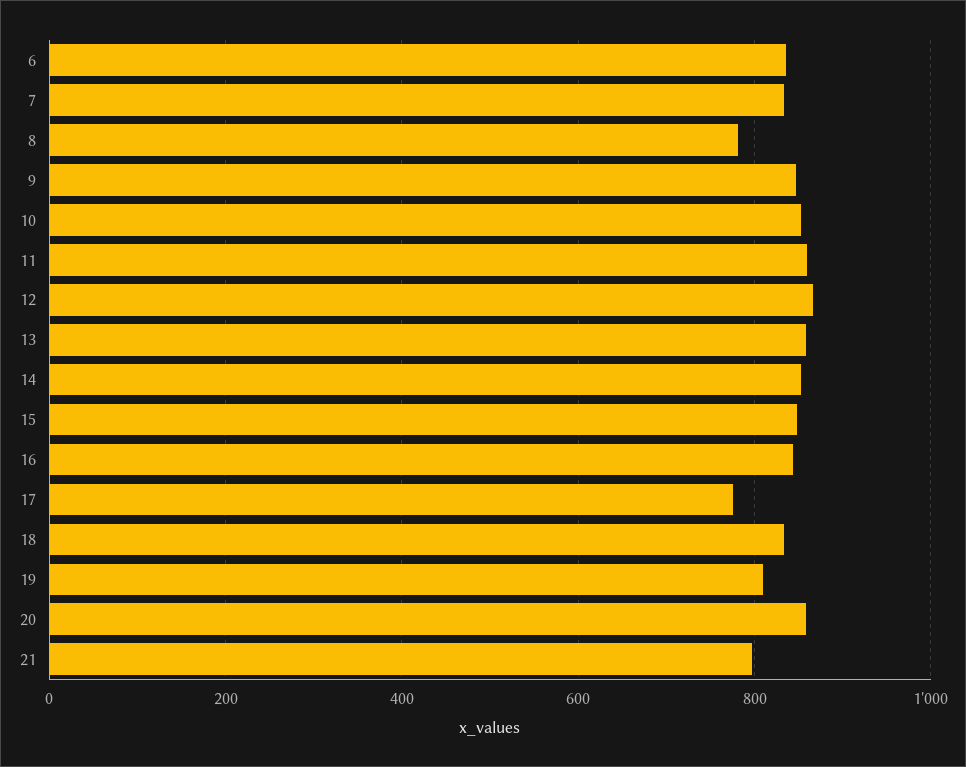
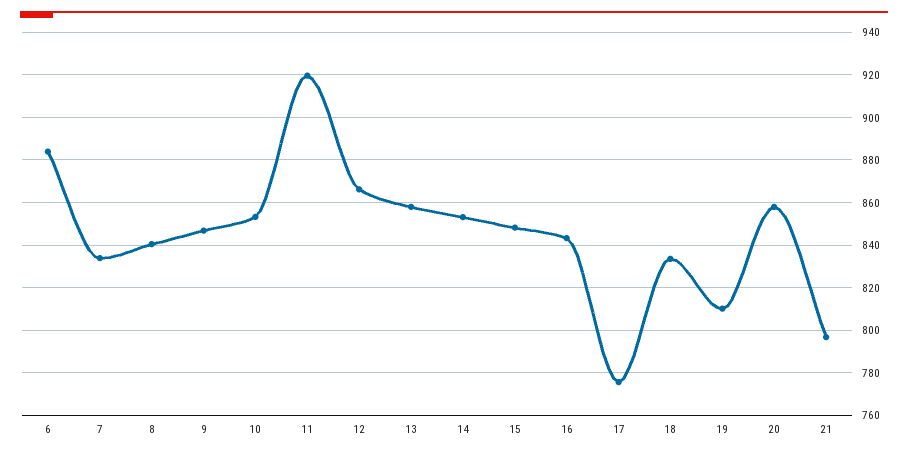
6: 840 -> 885
8: 780 -> 840
11: 860 -> 920

